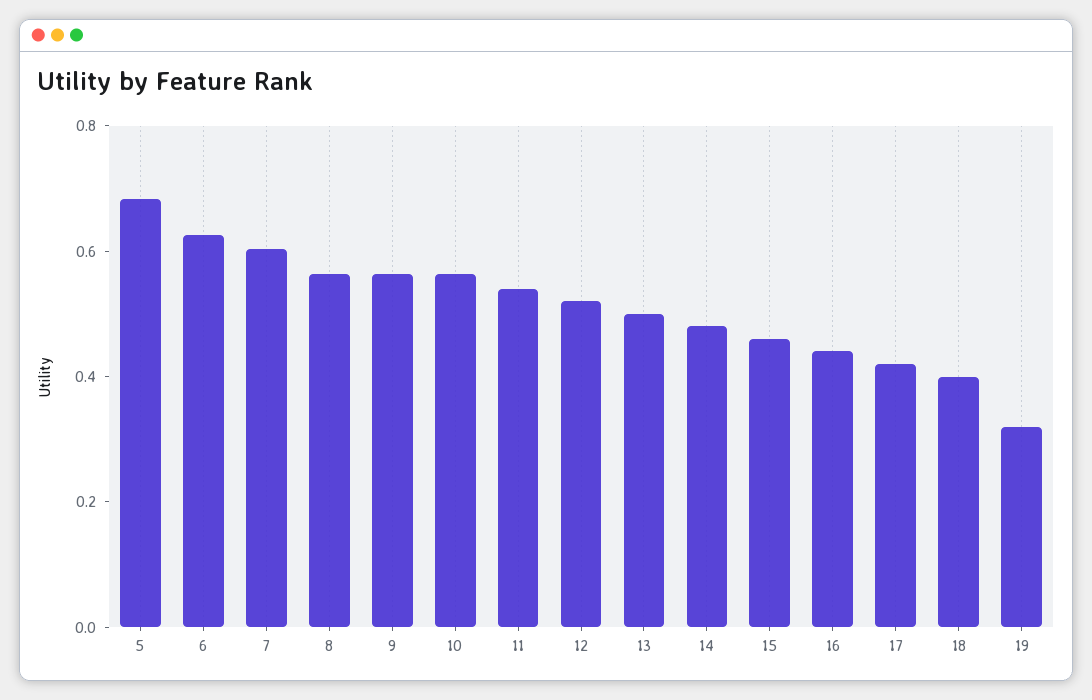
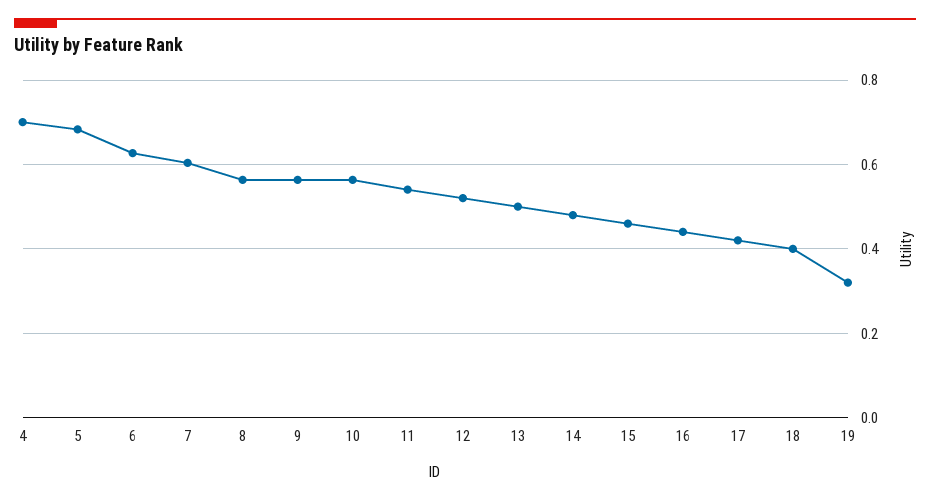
4: none -> 0.7

